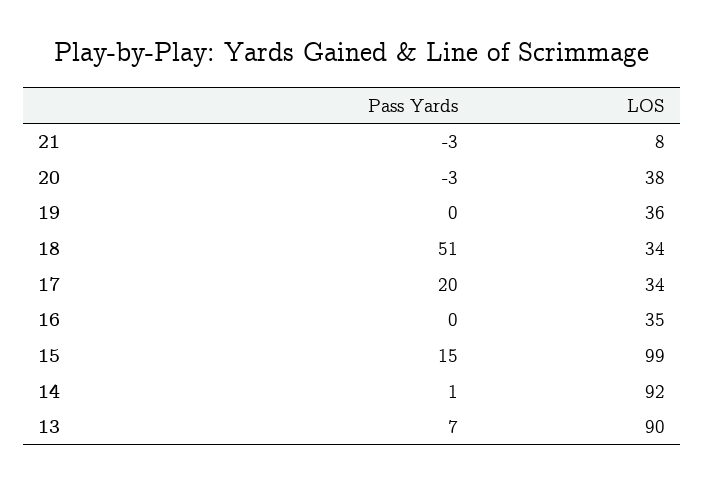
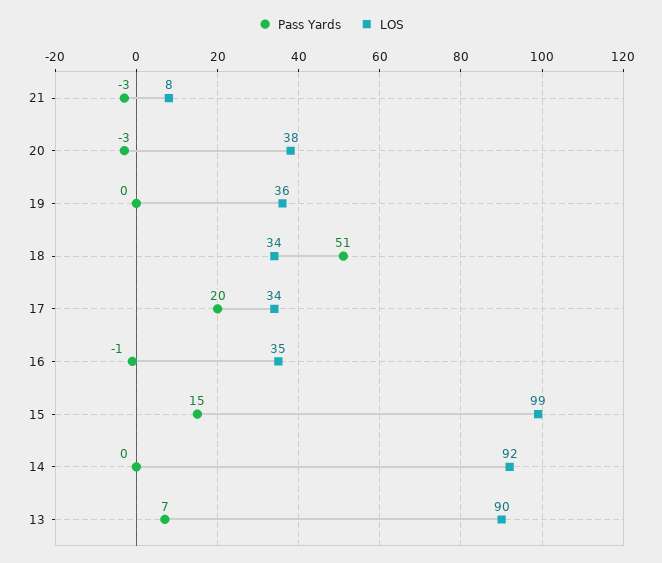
Pass Yards, 16: 0 -> -1
Pass Yards, 14: 1 -> 0

